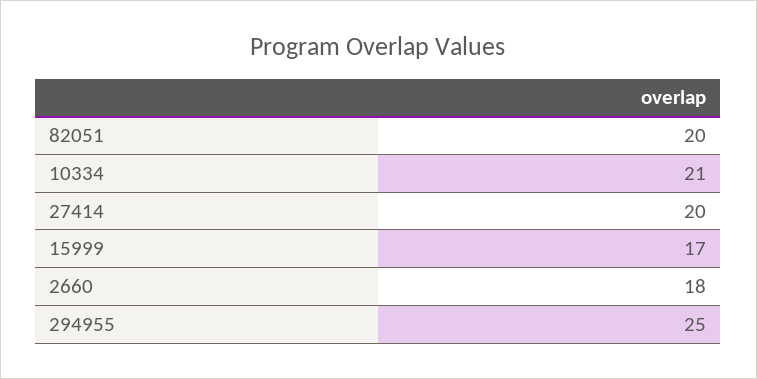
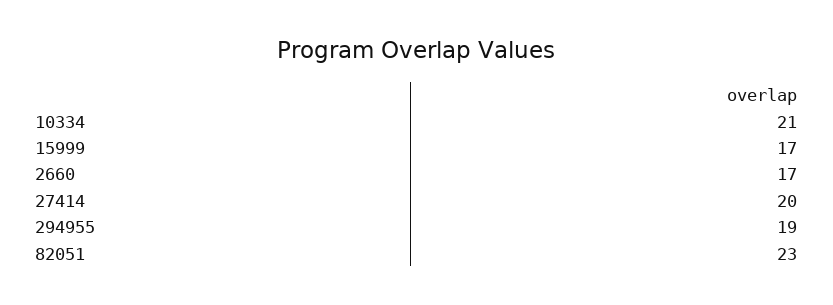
82051: 20 -> 23
2660: 18 -> 17
294955: 25 -> 19

